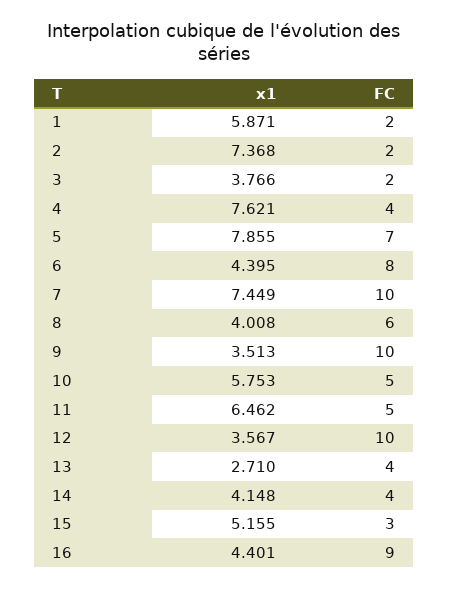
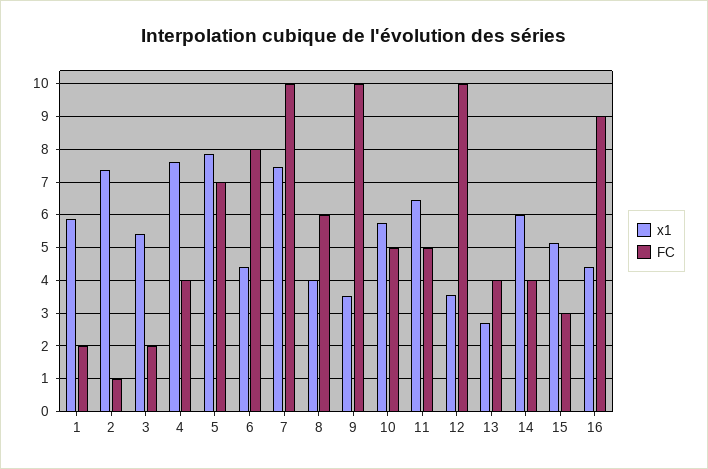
FC, 2: 2 -> 1
x1, 3: 3.766 -> 5.4
x1, 14: 4.148 -> 6

